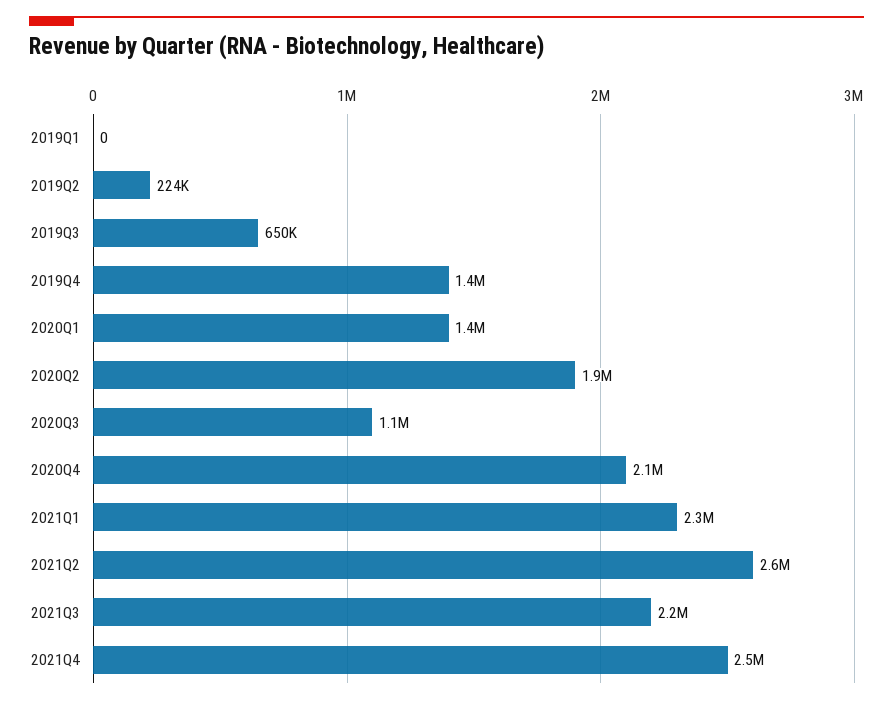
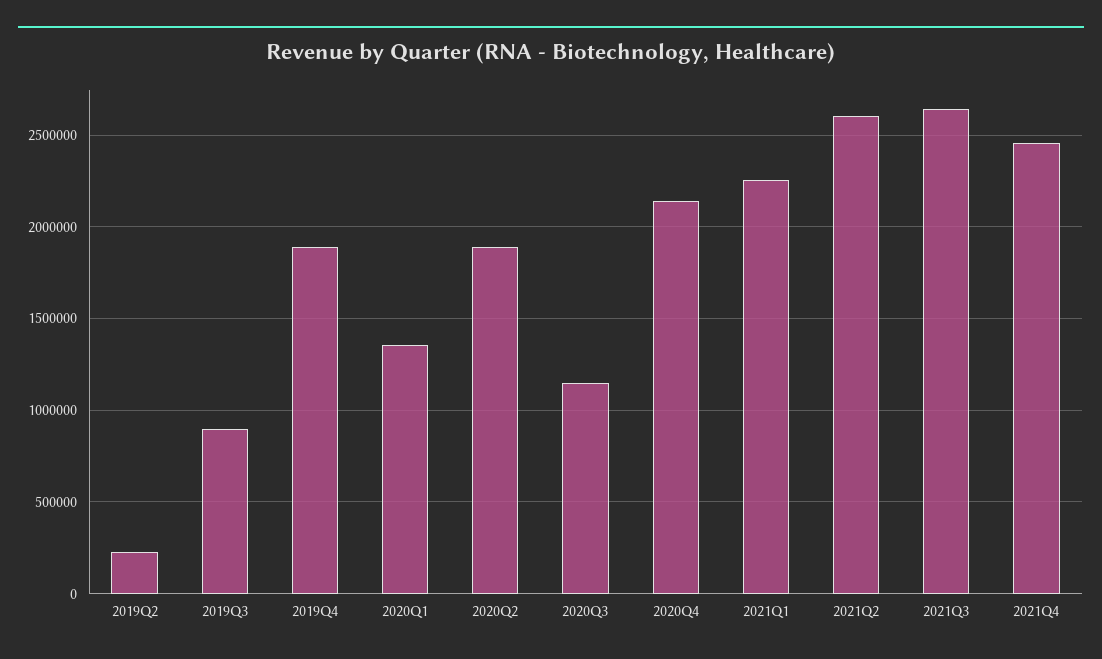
2019Q1: 0 -> none
2019Q3: 650000 -> 900000
2019Q4: 1400000 -> 1900000
2021Q3: 2200000 -> 2650000

